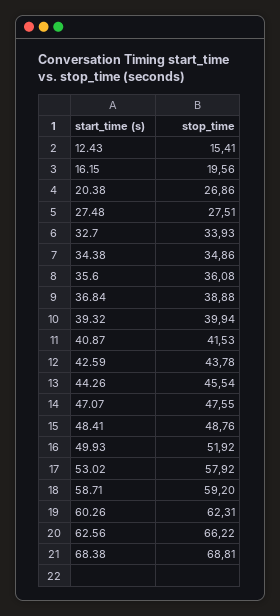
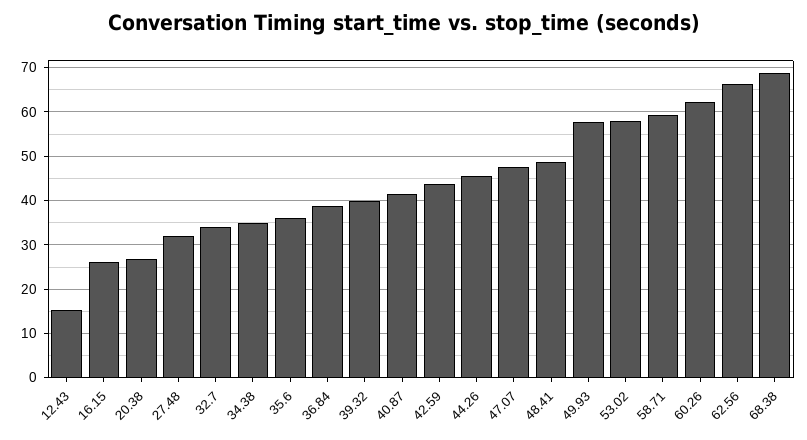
16.15: 19.56 -> 26
27.48: 27.51 -> 32
49.93: 51.92 -> 58

